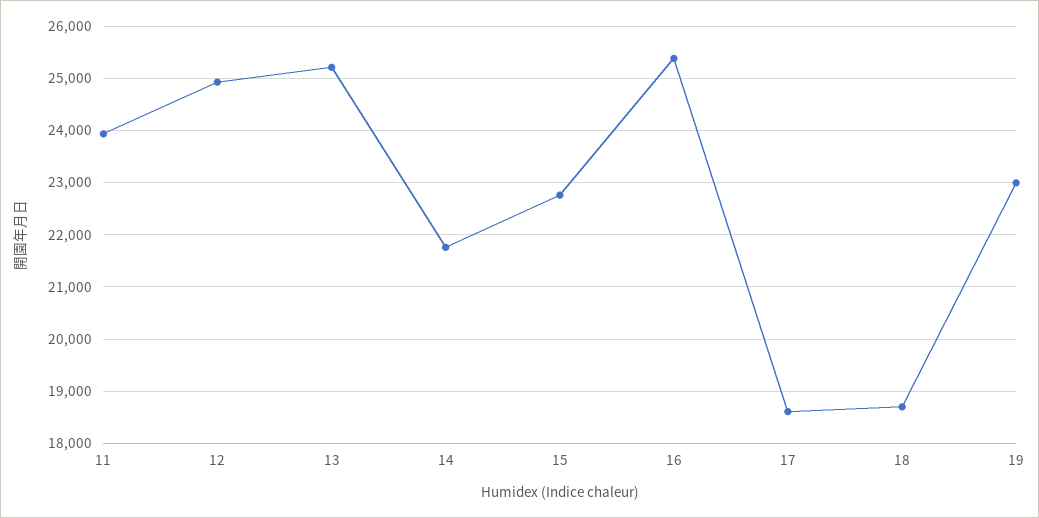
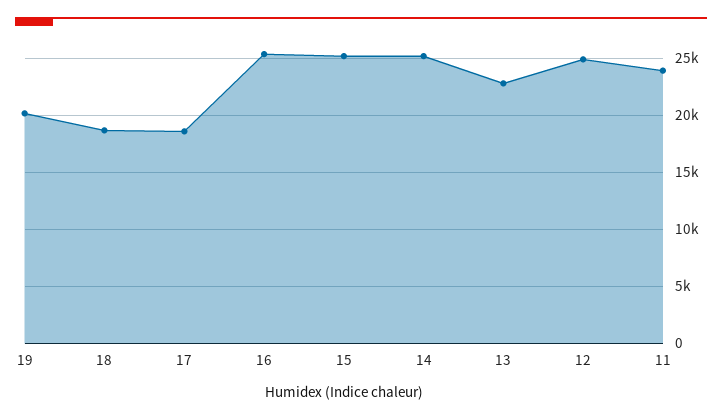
13: 25200 -> 23000
14: 21800 -> 25000
15: 22800 -> 25000
19: 23000 -> 20000

